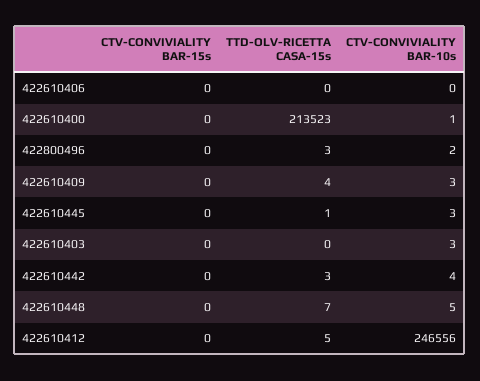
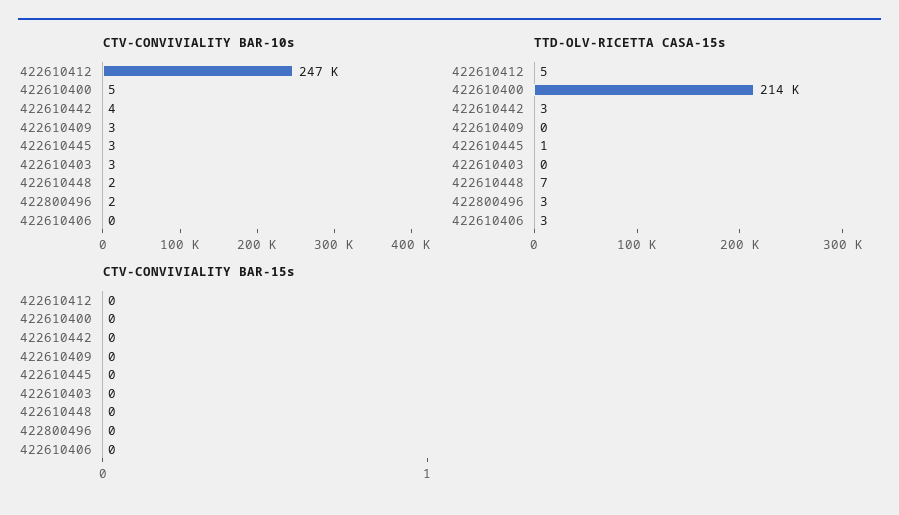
TTD-OLV-RICETTA CASA-15s, 422610406: 0 -> 3
CTV-CONVIVIALITY BAR-10s, 422610400: 1 -> 5
TTD-OLV-RICETTA CASA-15s, 422610409: 4 -> 0
CTV-CONVIVIALITY BAR-10s, 422610448: 5 -> 2

